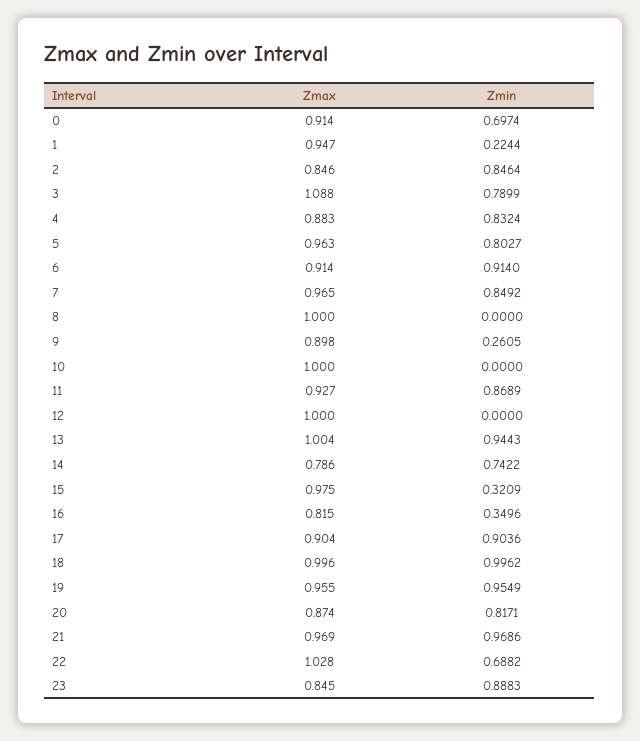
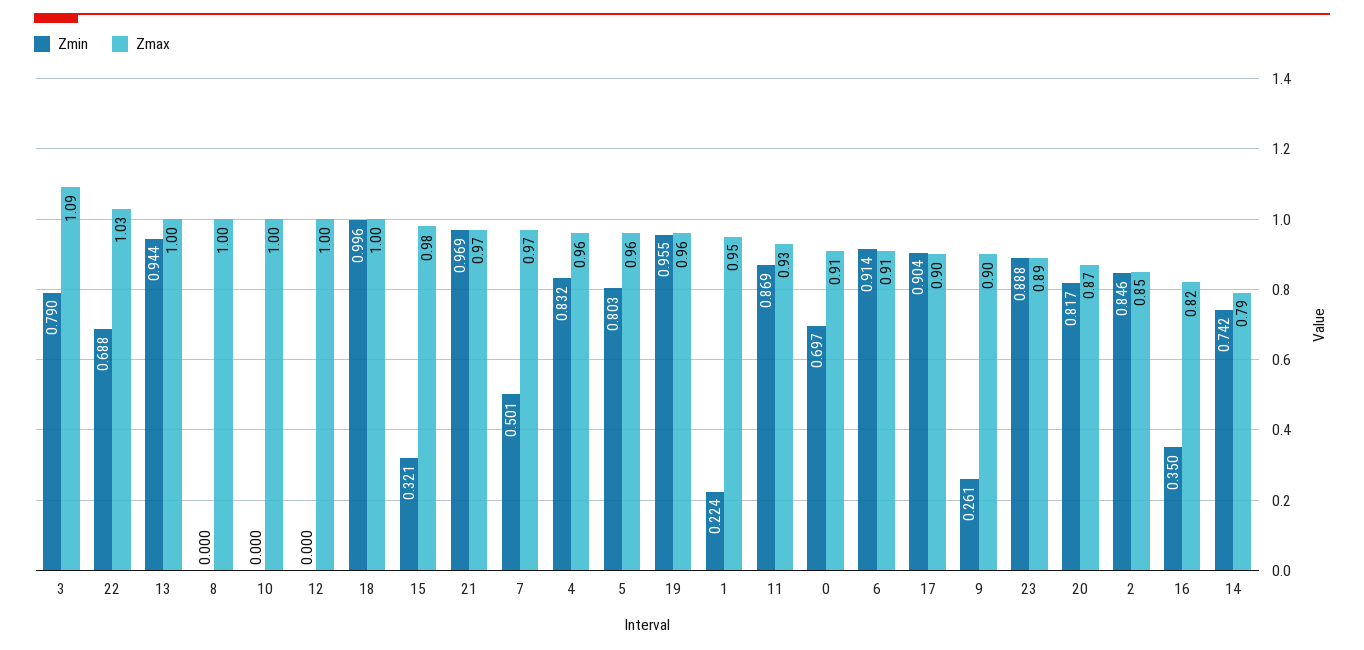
Zmax, 4: 0.883 -> 0.96
Zmin, 7: 0.8492 -> 0.501
Zmax, 23: 0.845 -> 0.89

